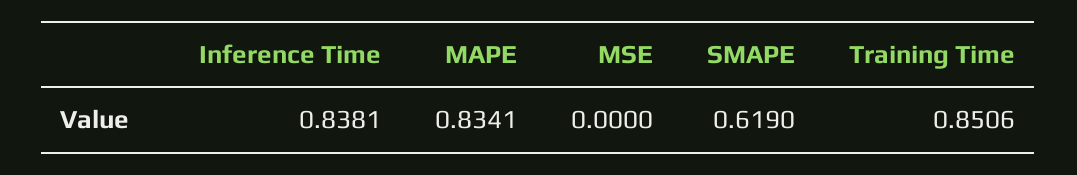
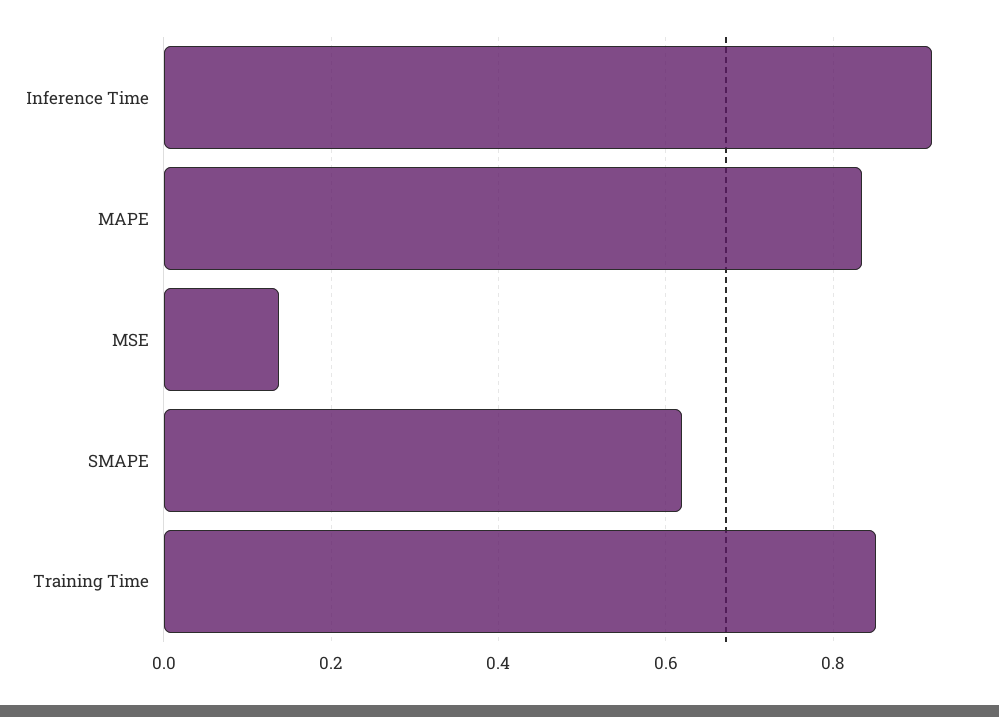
Inference Time: 0.8381 -> 0.92
MSE: 0 -> 0.14

